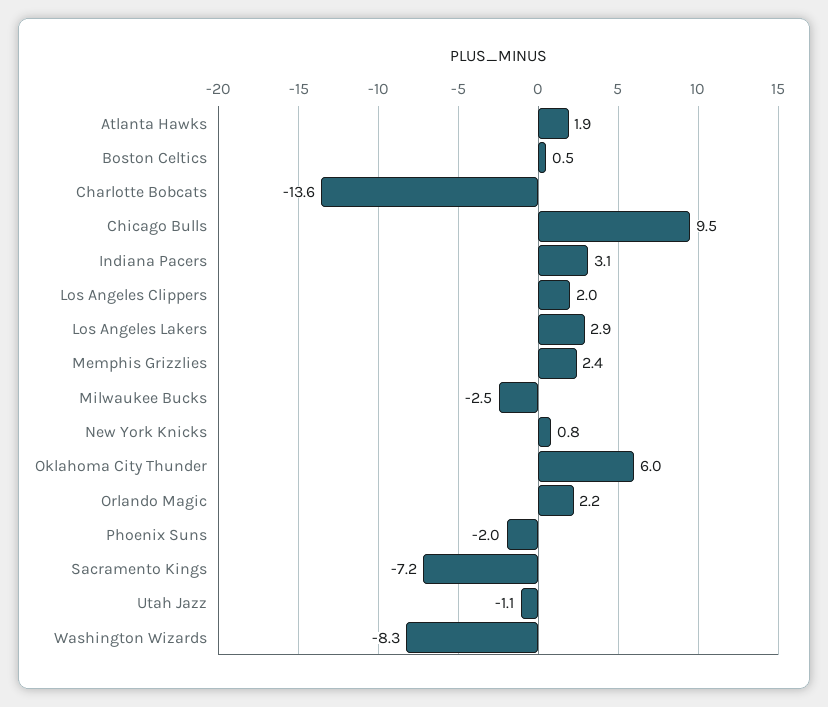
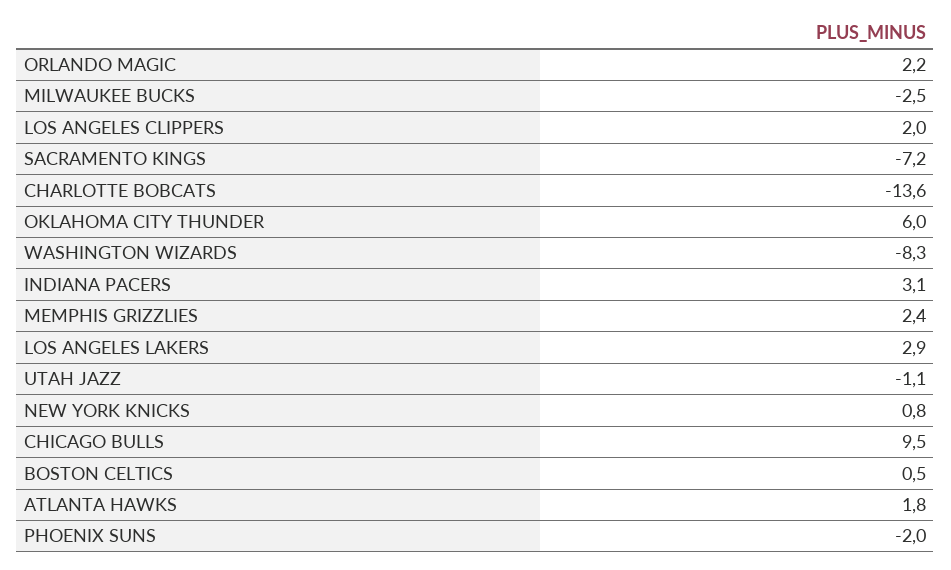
Atlanta Hawks: 1.9 -> 1.8

